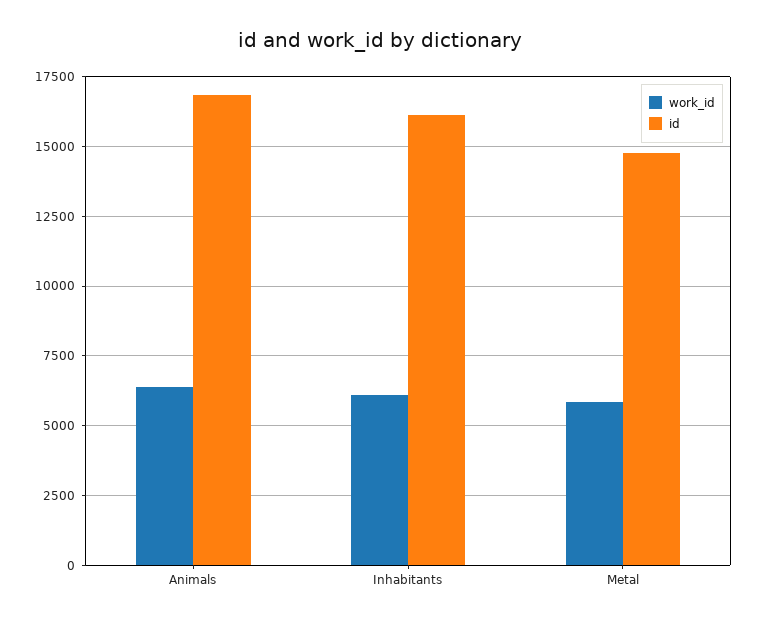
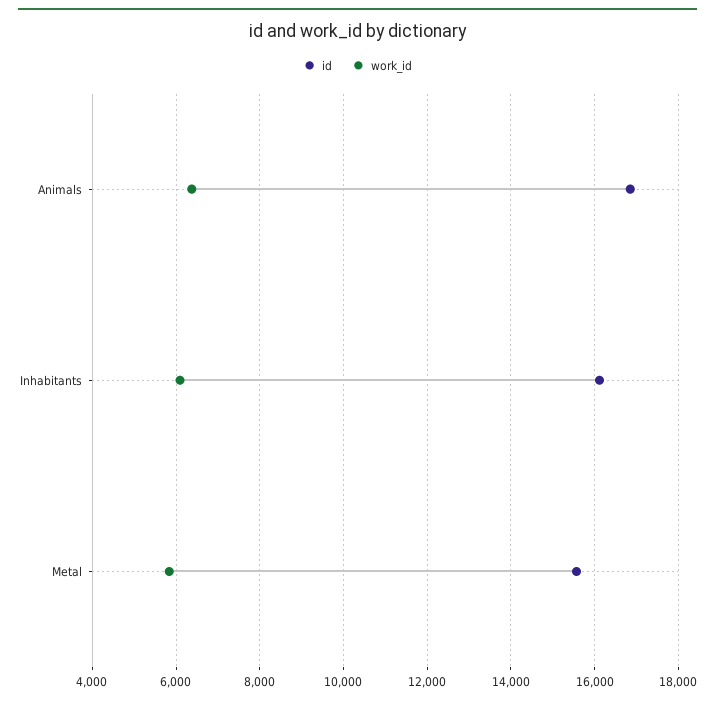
id, Metal: 14750 -> 15600

